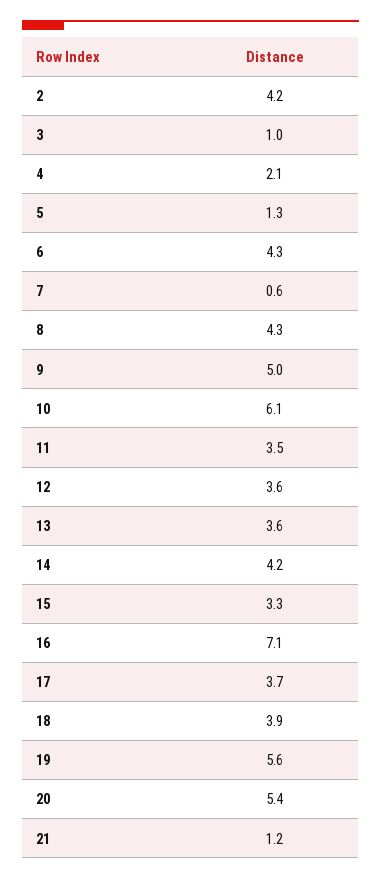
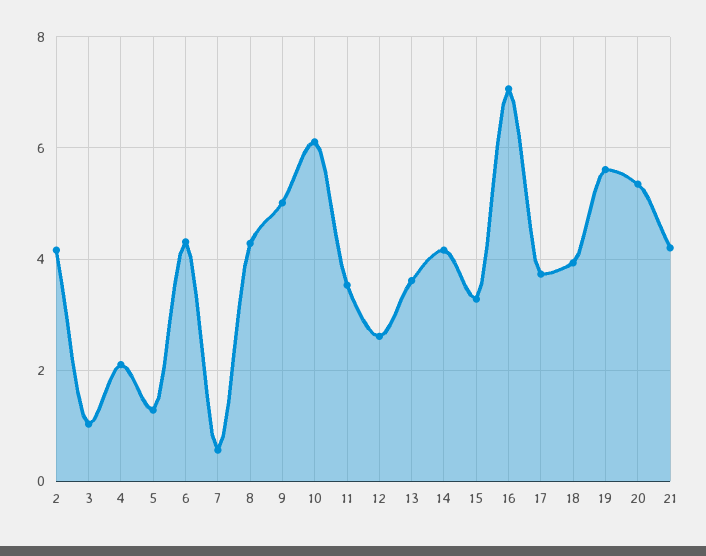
12: 3.6 -> 2.6
21: 1.2 -> 4.2

